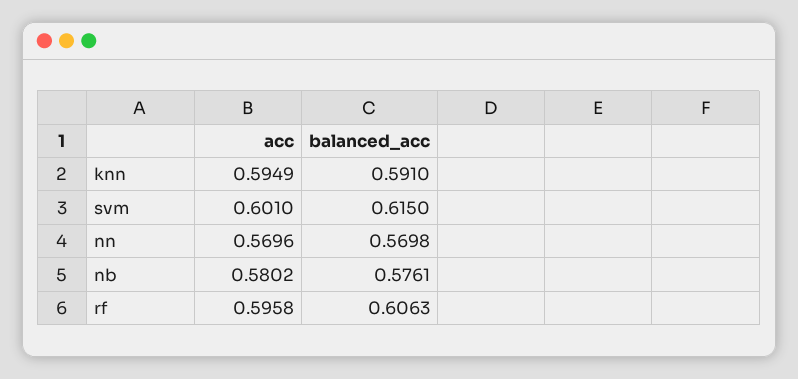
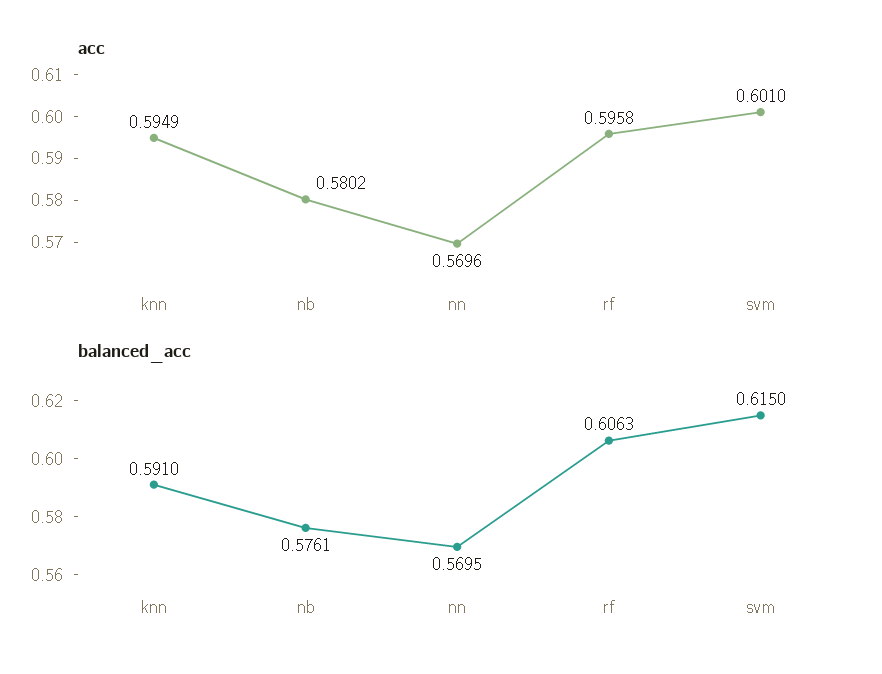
balanced_acc, nn: 0.5698 -> 0.5695

